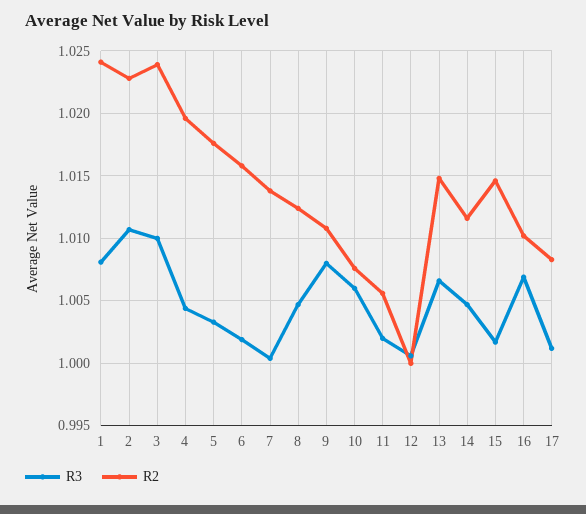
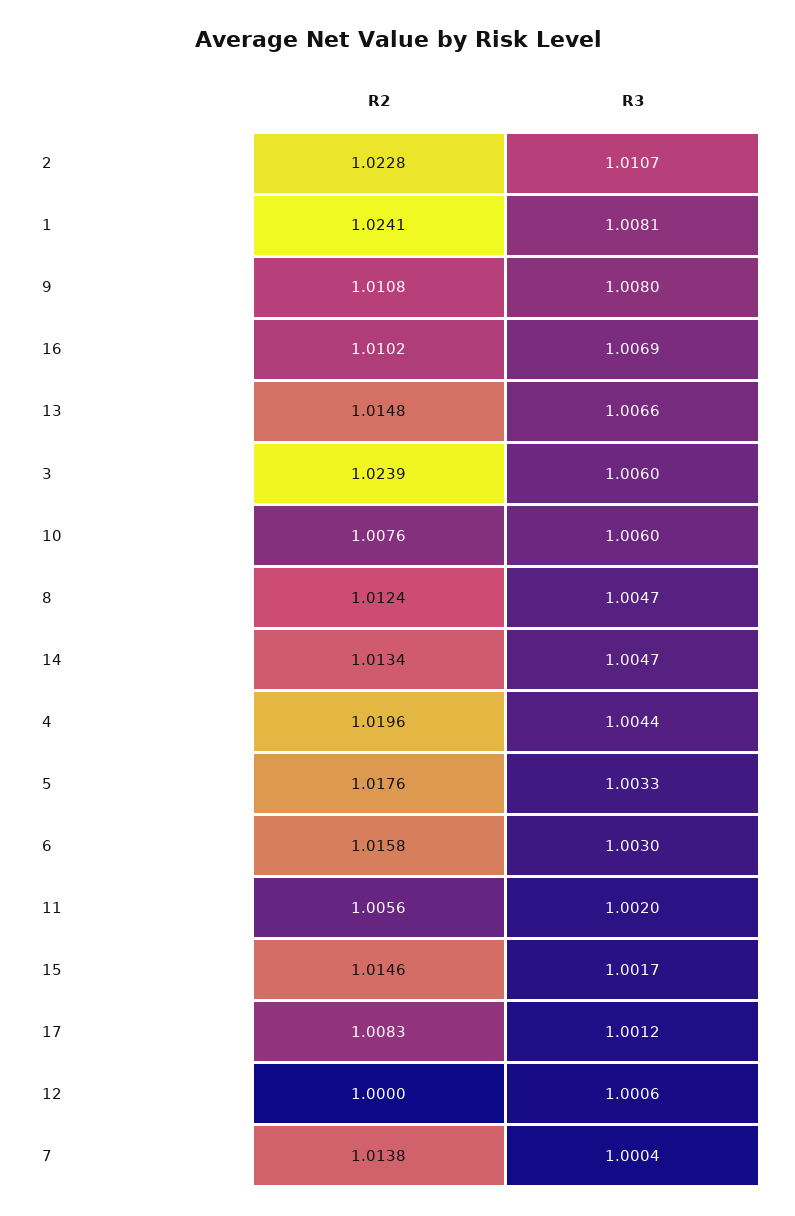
R3, 3: 1.01 -> 1.006
R3, 6: 1.002 -> 1.003
R2, 14: 1.0115 -> 1.0134

